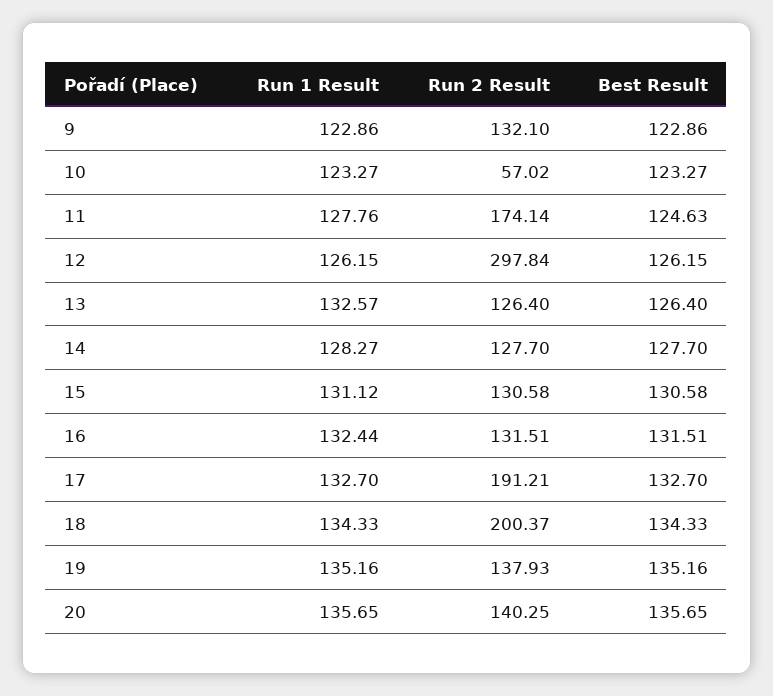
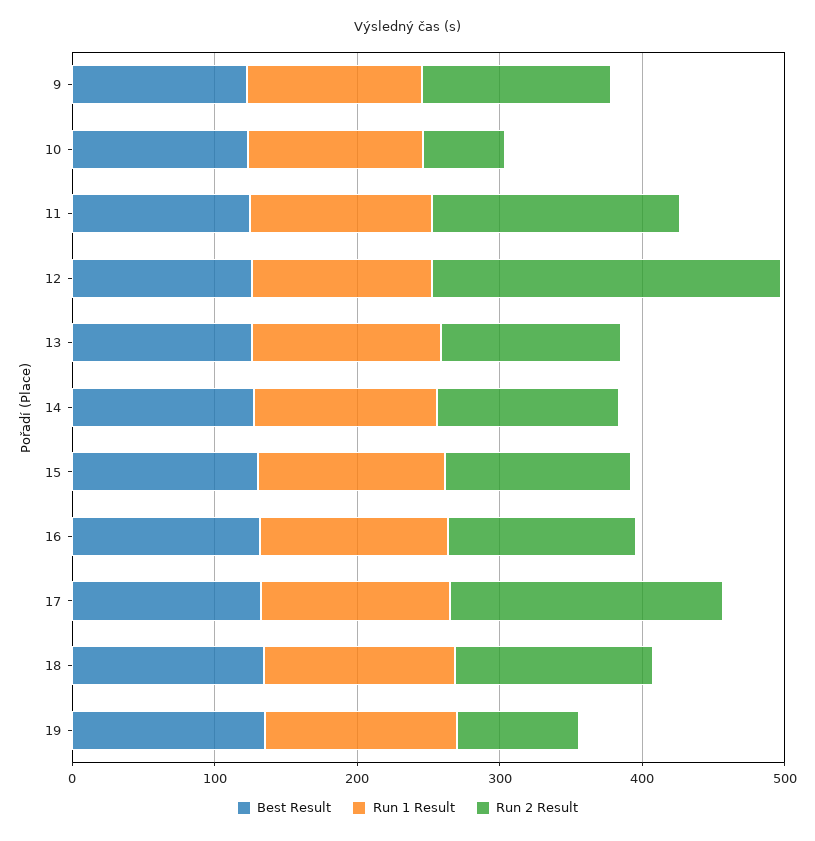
Run 2 Result, 12: 297.84 -> 240
Run 2 Result, 18: 200.37 -> 140
Run 2 Result, 19: 137.93 -> 80
Run 1 Result, 20: 135.65 -> none
Run 2 Result, 20: 140.25 -> none
Best Result, 20: 135.65 -> none

